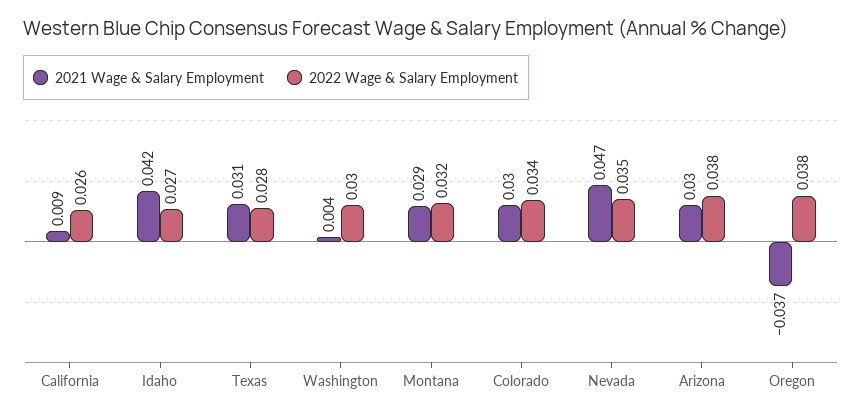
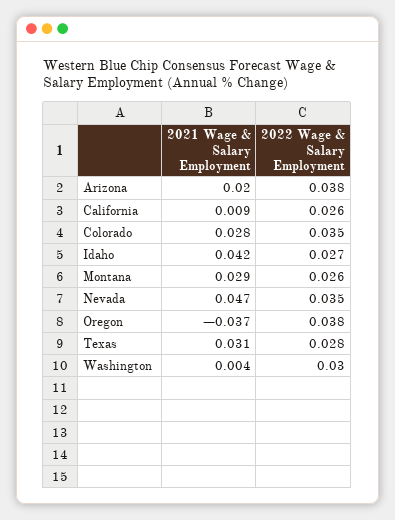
2022 Wage & Salary Employment, Montana: 0.032 -> 0.026
2021 Wage & Salary Employment, Colorado: 0.03 -> 0.028
2022 Wage & Salary Employment, Colorado: 0.034 -> 0.035
2021 Wage & Salary Employment, Arizona: 0.03 -> 0.02

